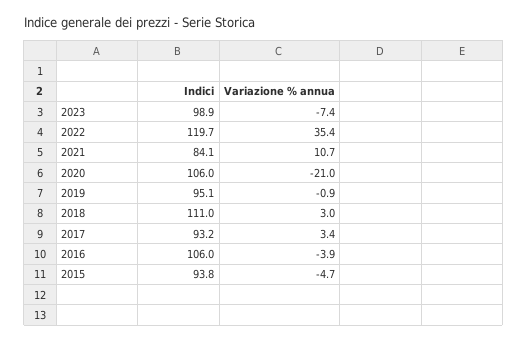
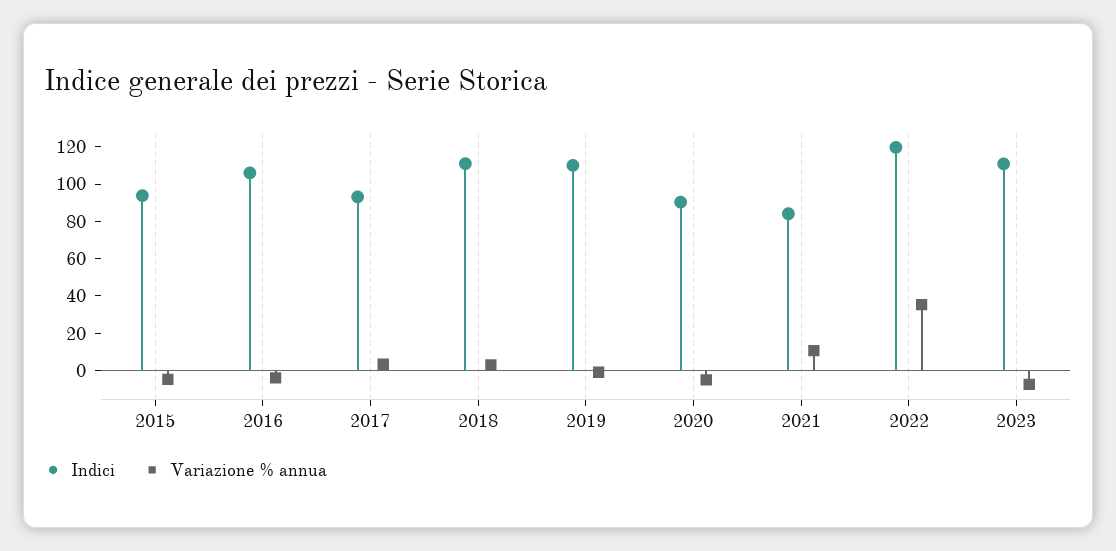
Indici, 2023: 98.9 -> 110
Indici, 2020: 106 -> 90
Variazione % annua, 2020: -21 -> -5
Indici, 2019: 95.1 -> 110

